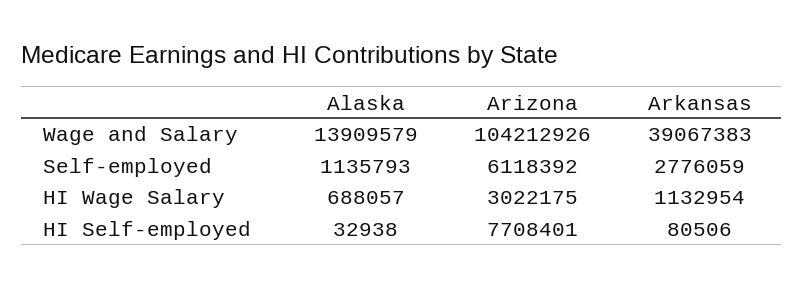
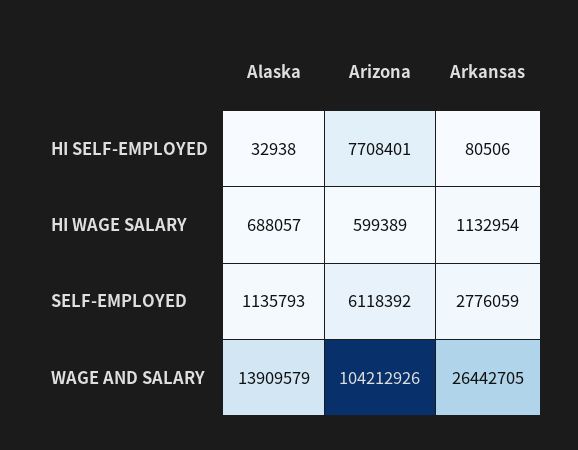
Arkansas, Wage and Salary: 39067383 -> 26442705
Arizona, HI Wage Salary: 3022175 -> 599389

